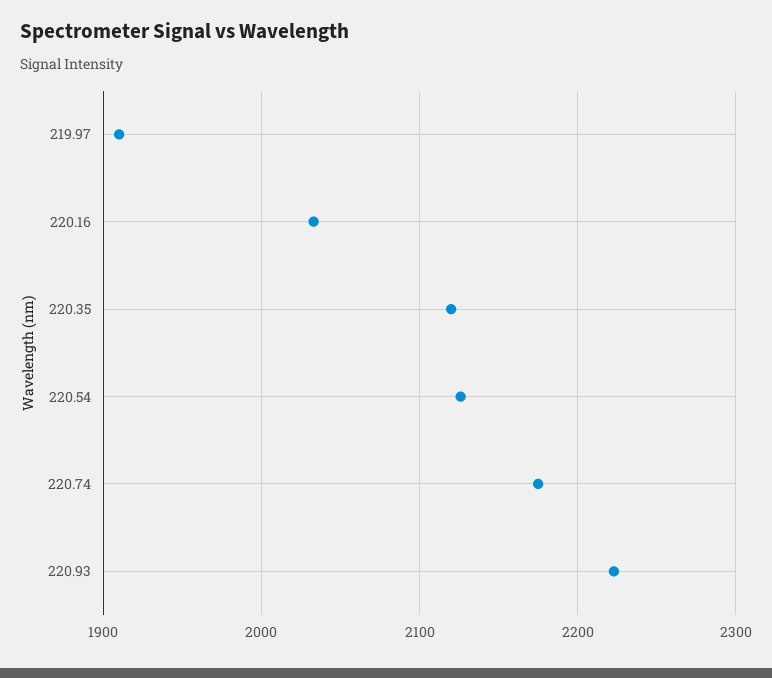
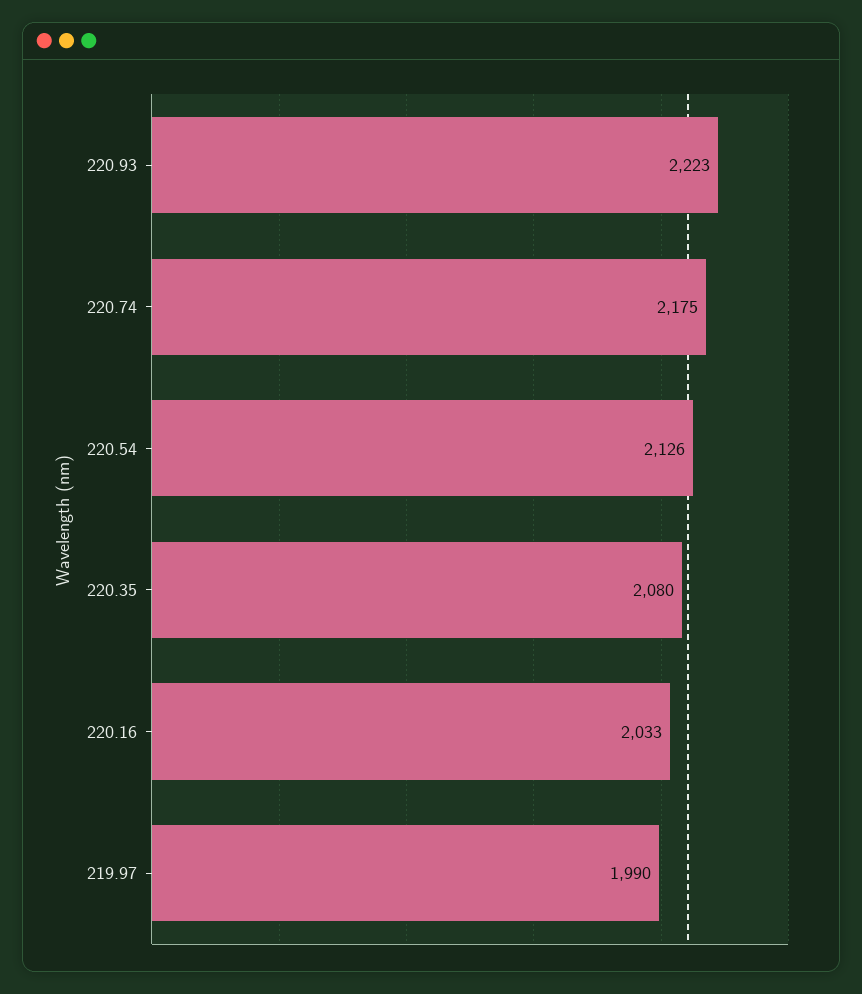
219.97: 1910 -> 1990
220.35: 2120 -> 2080

